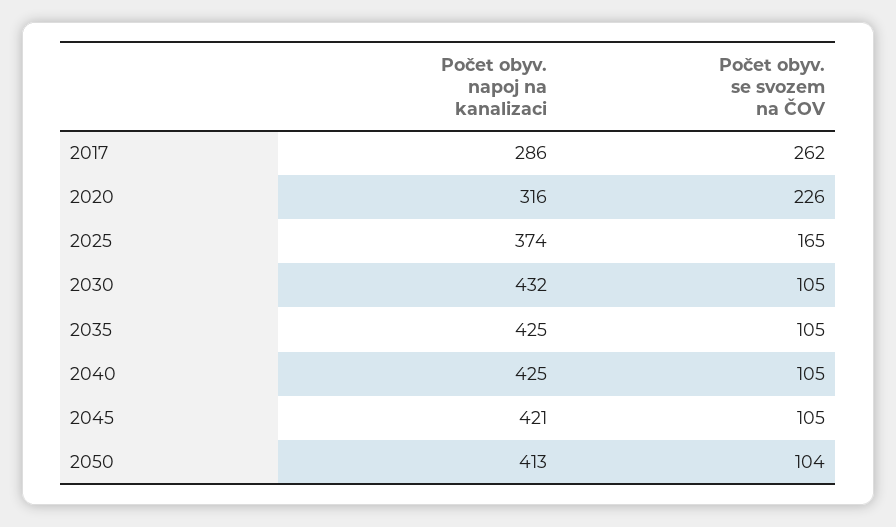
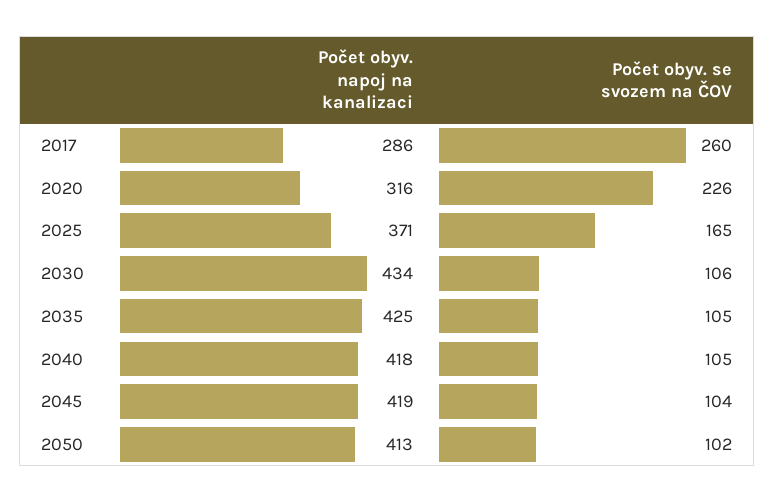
Počet obyv. se svozem na ČOV, 2017: 262 -> 260
Počet obyv. napoj na kanalizaci, 2025: 374 -> 371
Počet obyv. napoj na kanalizaci, 2030: 432 -> 434
Počet obyv. se svozem na ČOV, 2030: 105 -> 106
Počet obyv. napoj na kanalizaci, 2040: 425 -> 418
Počet obyv. napoj na kanalizaci, 2045: 421 -> 419
Počet obyv. se svozem na ČOV, 2045: 105 -> 104
Počet obyv. se svozem na ČOV, 2050: 104 -> 102

